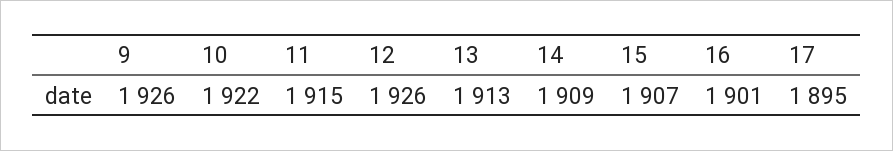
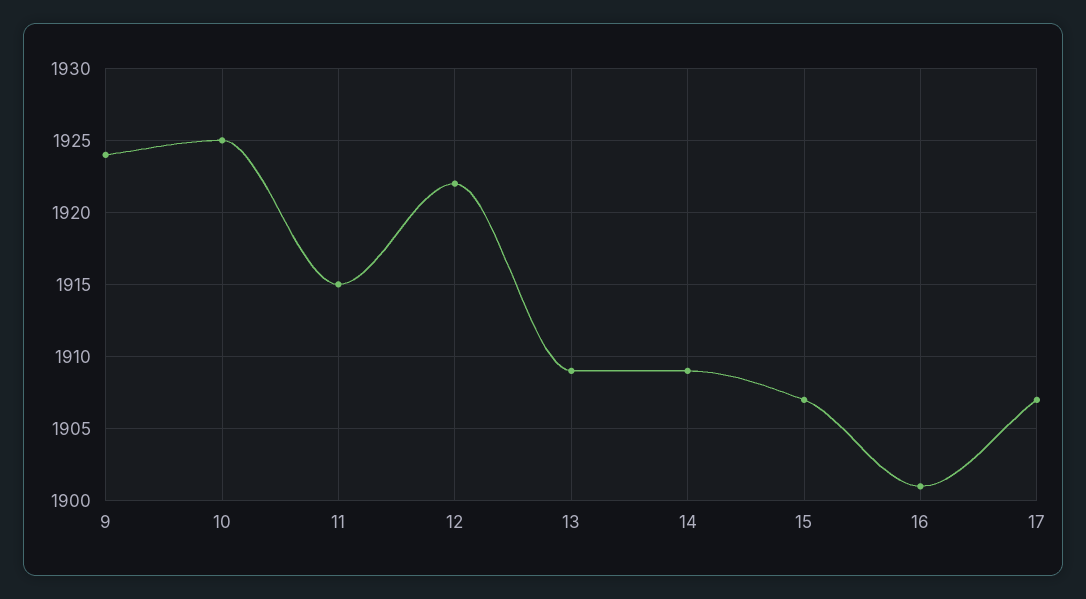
9: 1926 -> 1924
10: 1922 -> 1925
12: 1926 -> 1922
13: 1913 -> 1909
17: 1895 -> 1907

